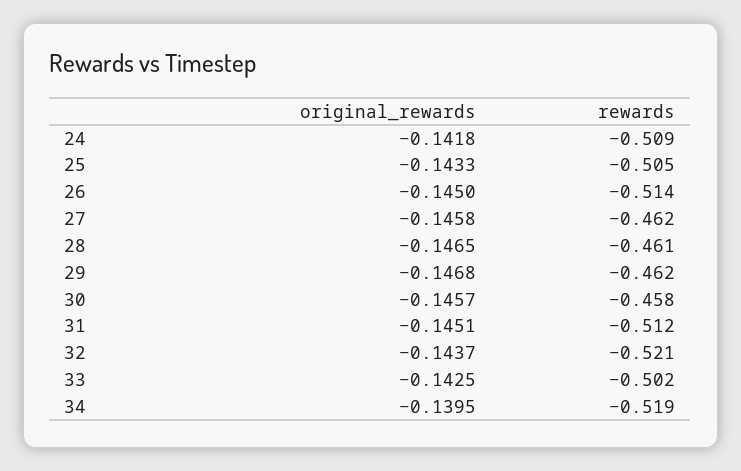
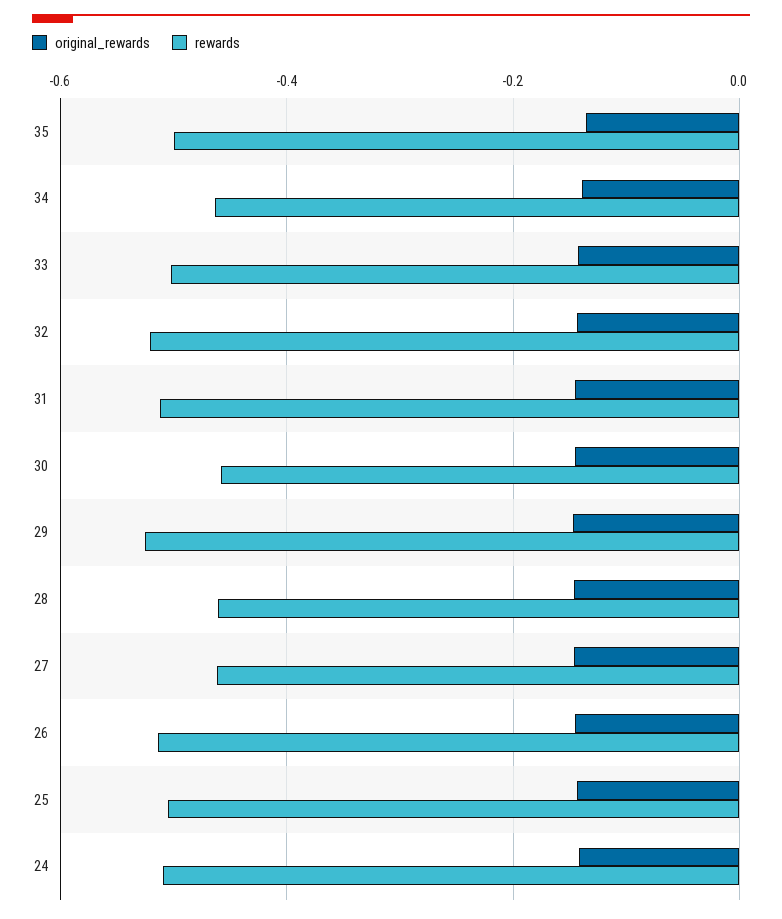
rewards, 29: -0.462 -> -0.52
rewards, 34: -0.519 -> -0.46
original_rewards, 35: none -> -0.14
rewards, 35: none -> -0.5

